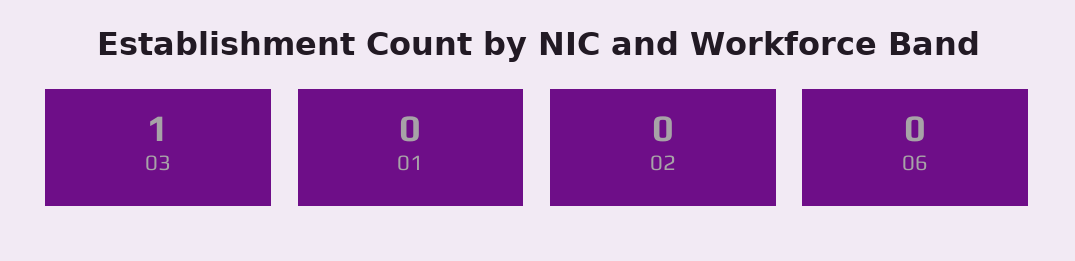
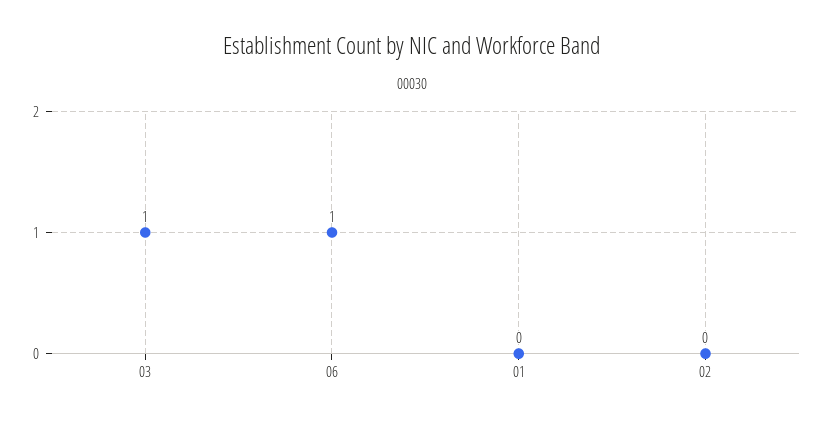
06: 0 -> 1

